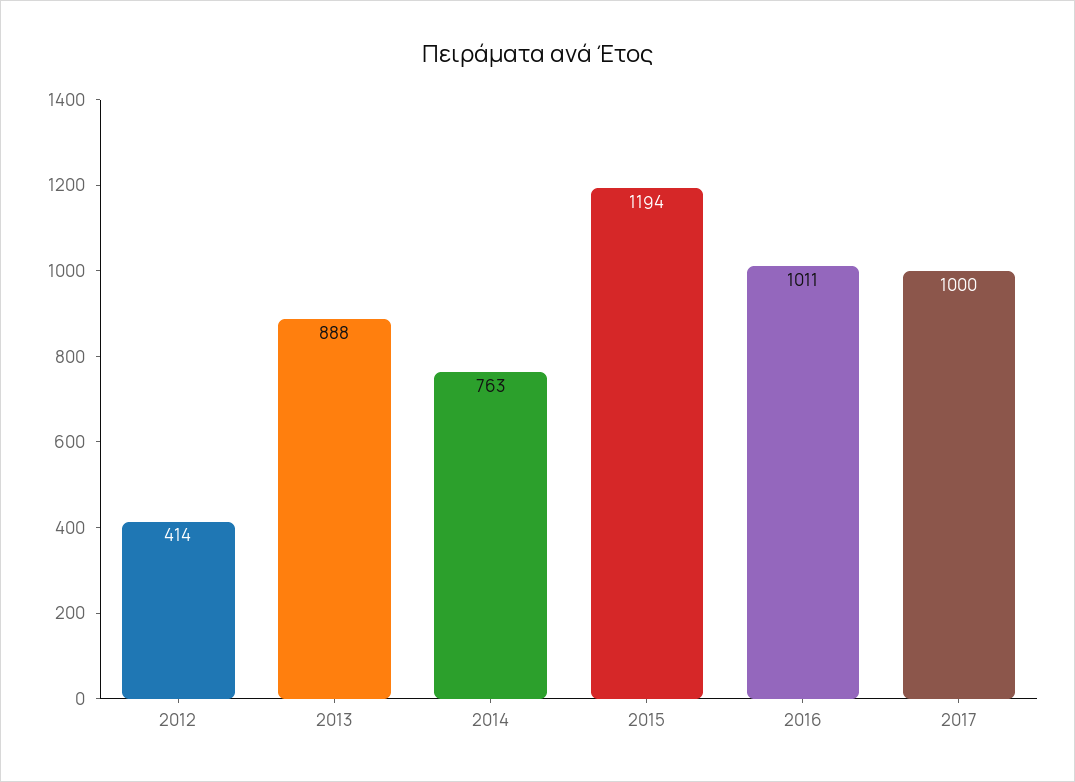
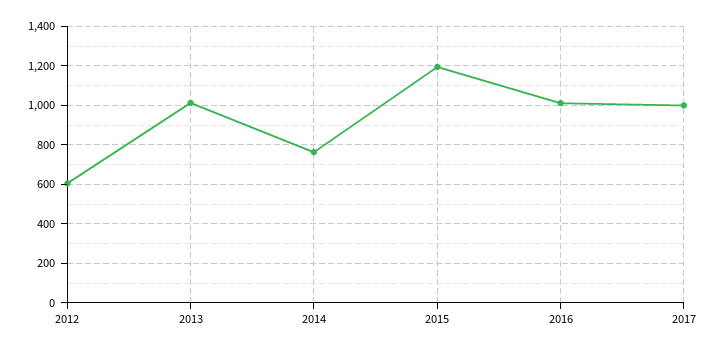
2012: 414 -> 600
2013: 888 -> 1000

